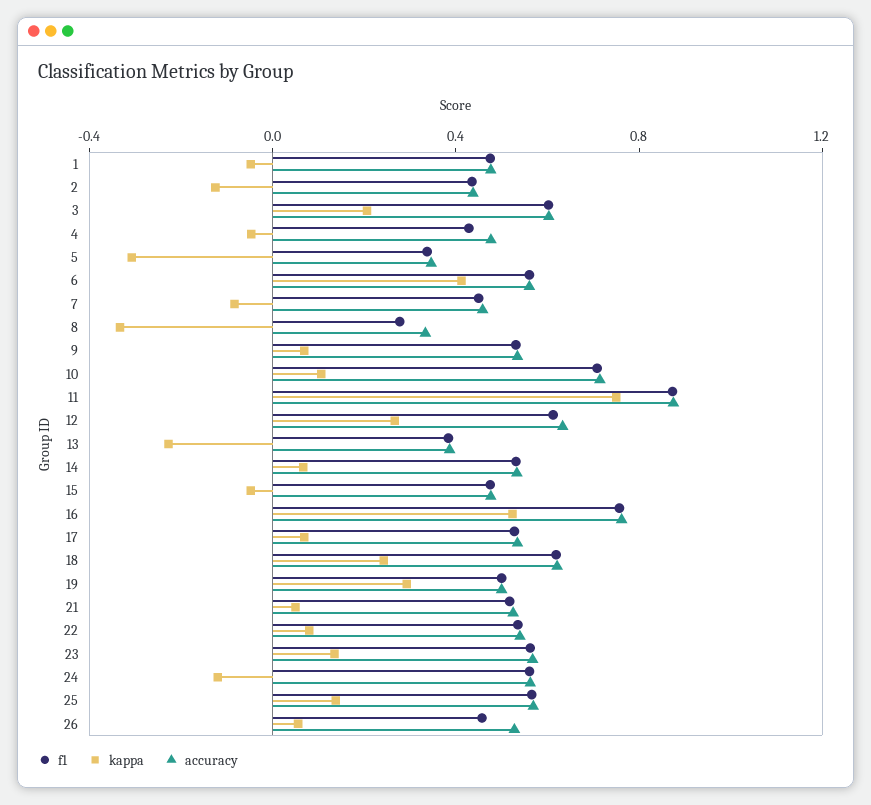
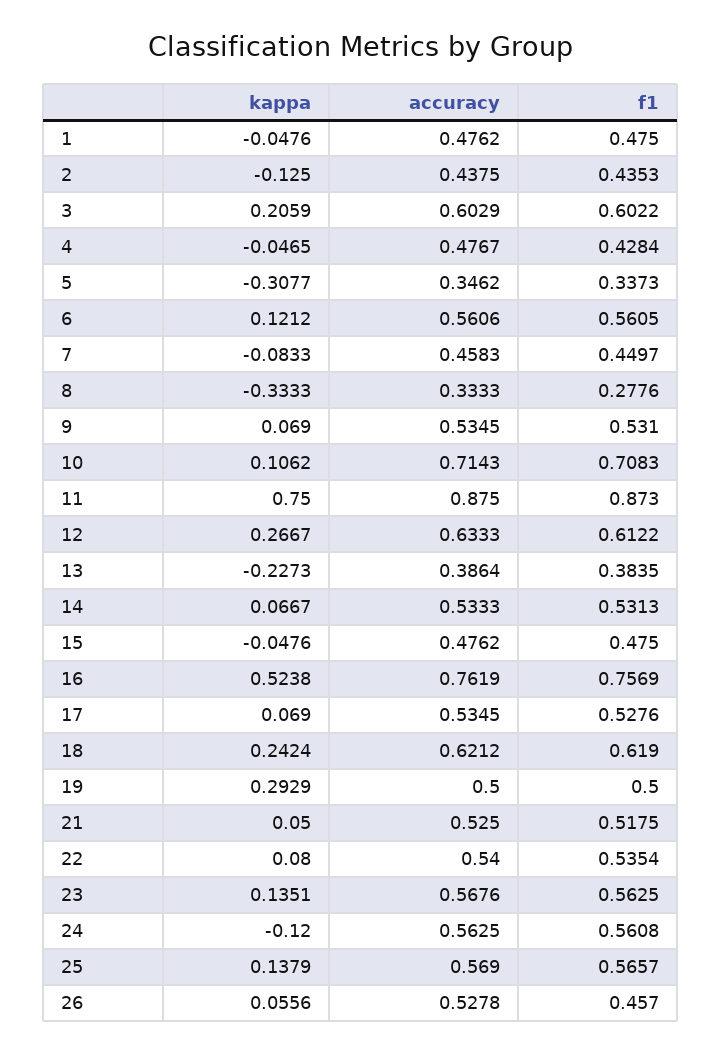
kappa, 6: 0.4 -> 0.1212

